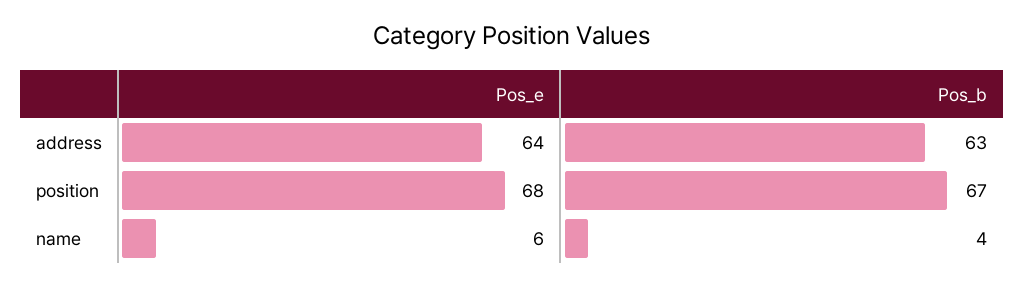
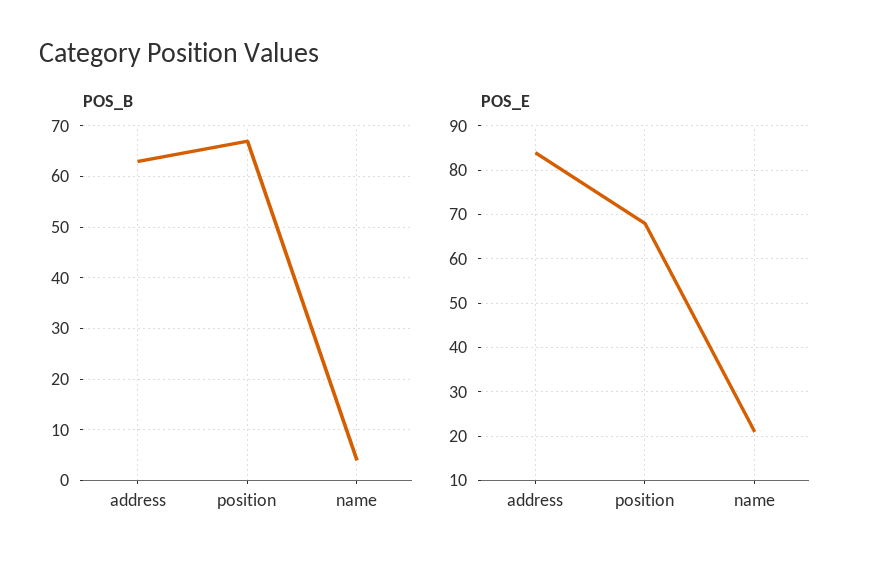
Pos_e, address: 64 -> 85
Pos_e, name: 6 -> 20

